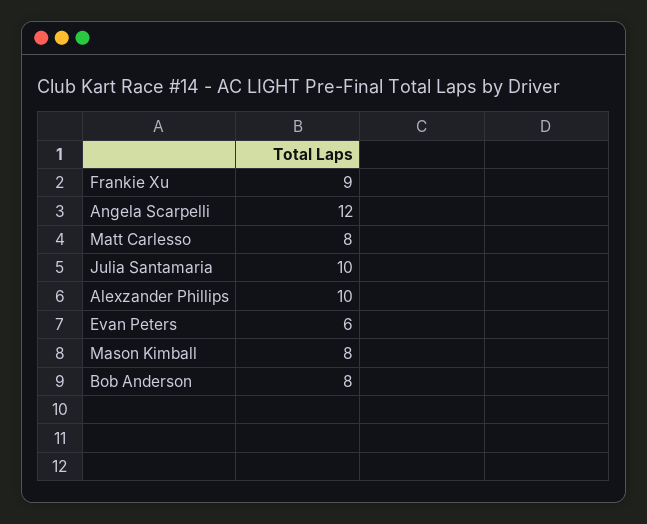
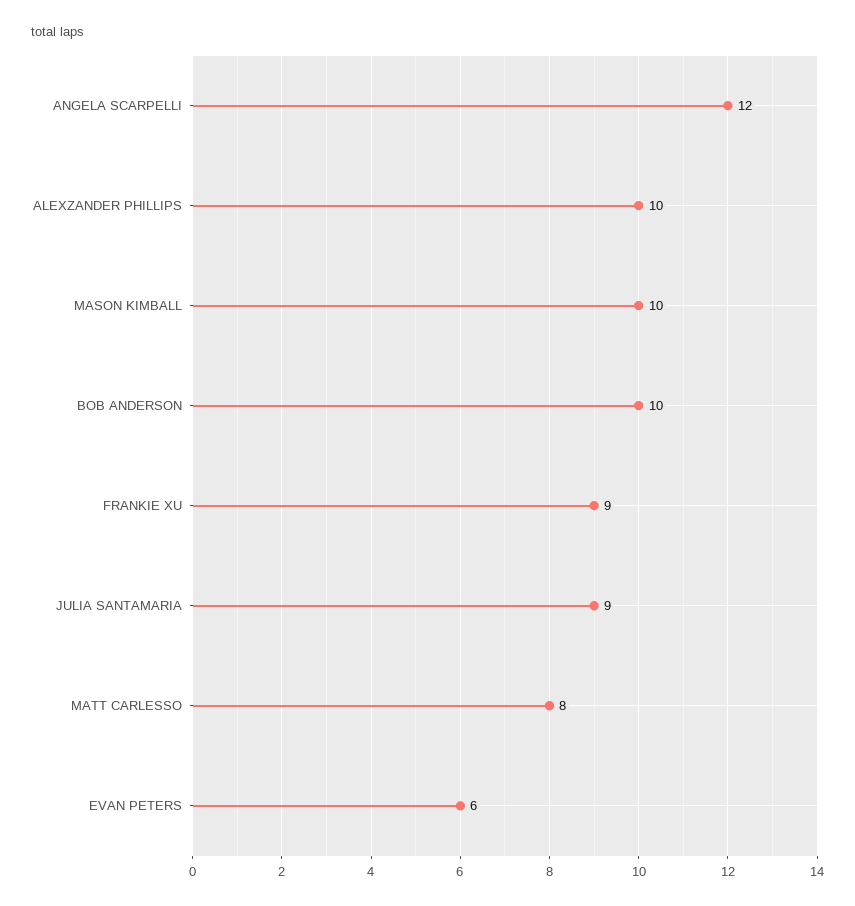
Julia Santamaria: 10 -> 9
Mason Kimball: 8 -> 10
Bob Anderson: 8 -> 10

